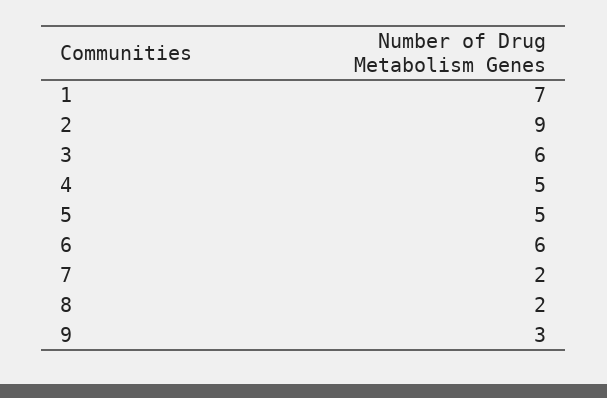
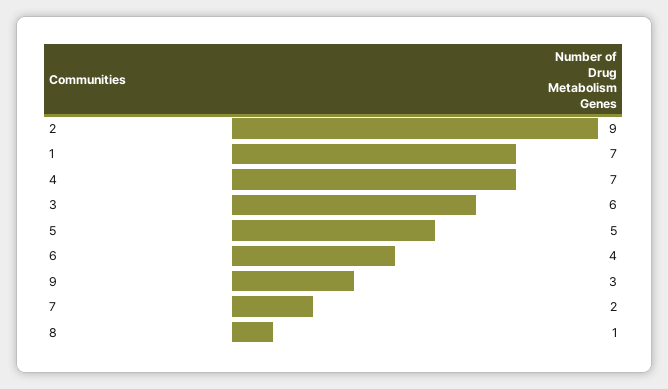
4: 5 -> 7
6: 6 -> 4
8: 2 -> 1

